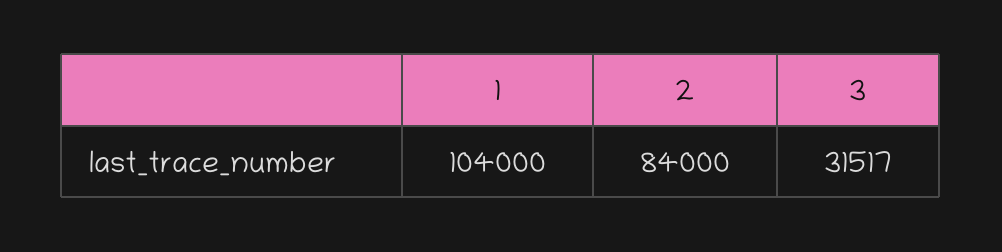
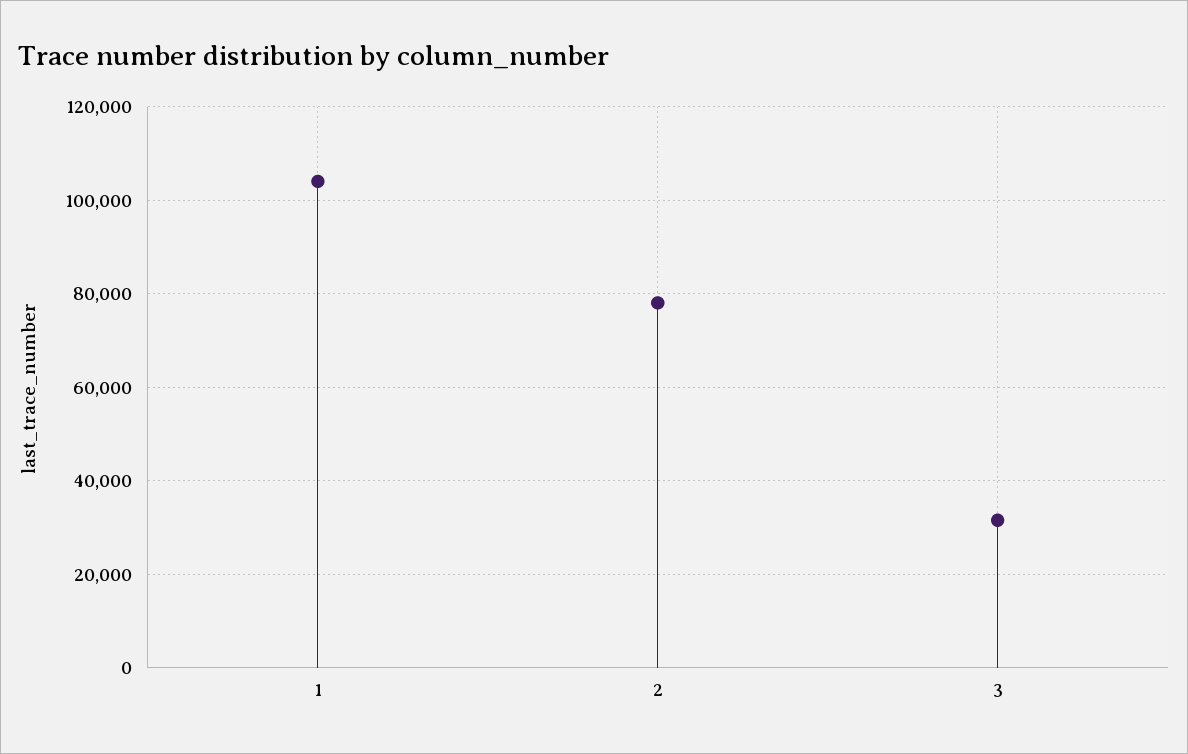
2: 84000 -> 78000

